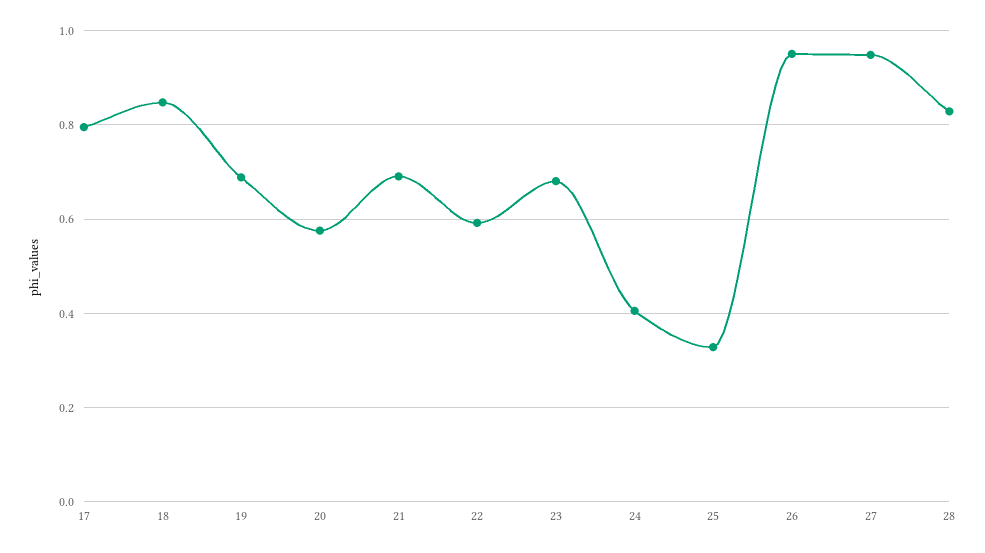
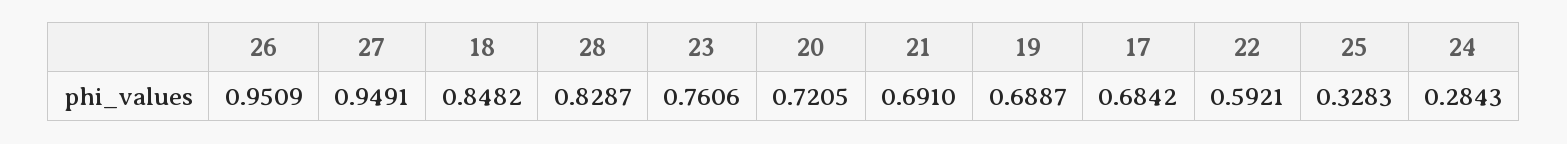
17: 0.8 -> 0.6842
20: 0.58 -> 0.7205
23: 0.68 -> 0.7606
24: 0.4 -> 0.2843

